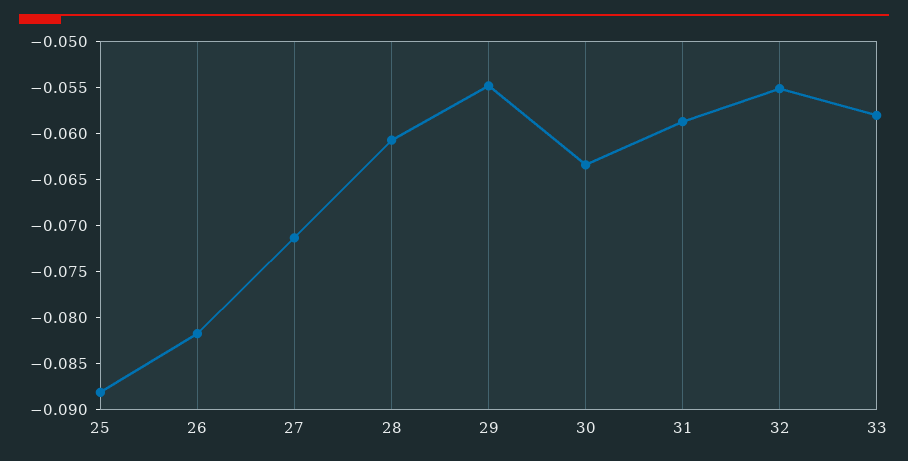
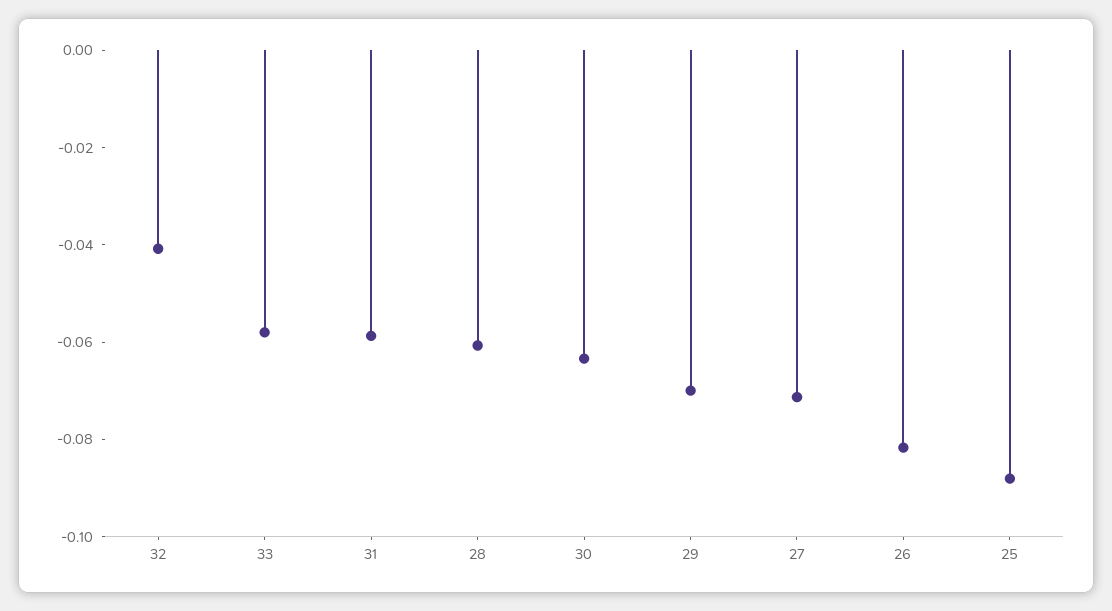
29: -0.055 -> -0.07
32: -0.055 -> -0.04

